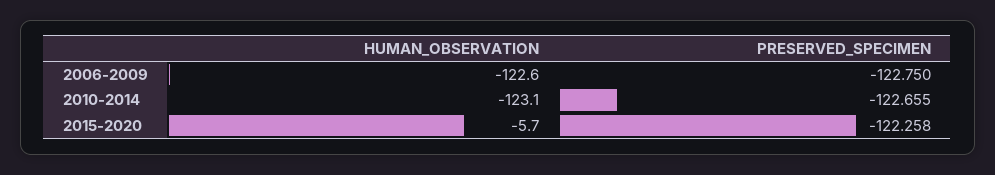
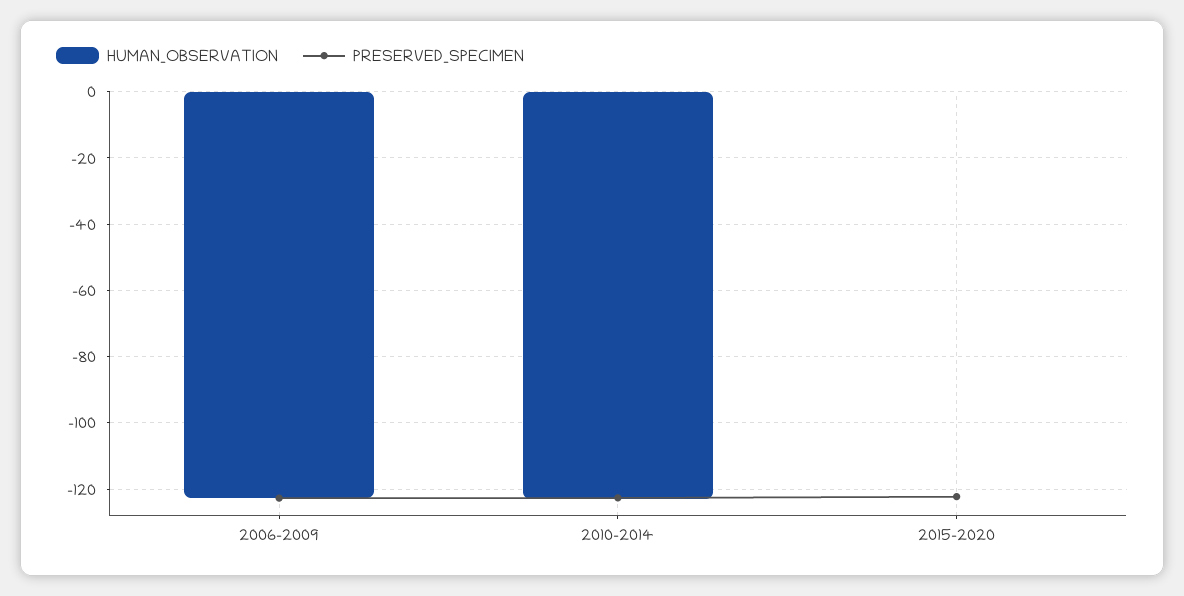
HUMAN_OBSERVATION, 2015-2020: -5.7 -> 0

